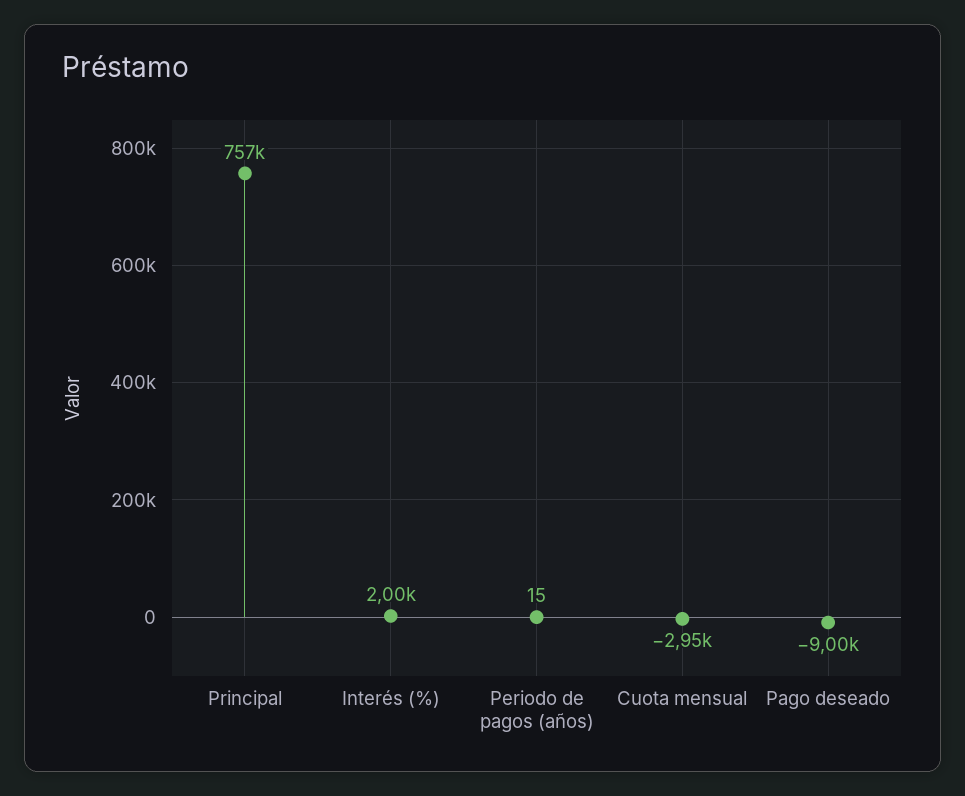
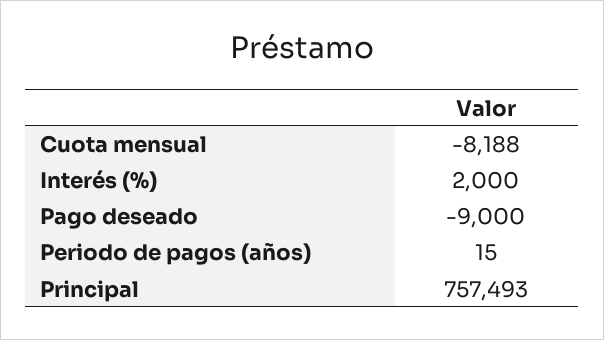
Cuota mensual: -2950 -> -8188

